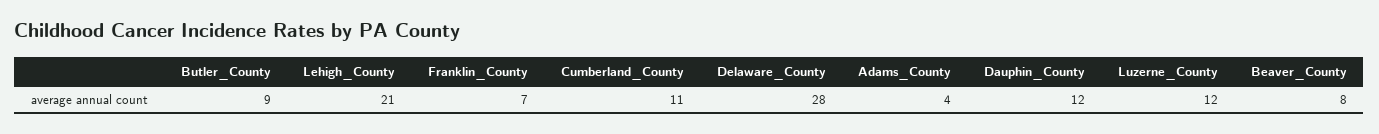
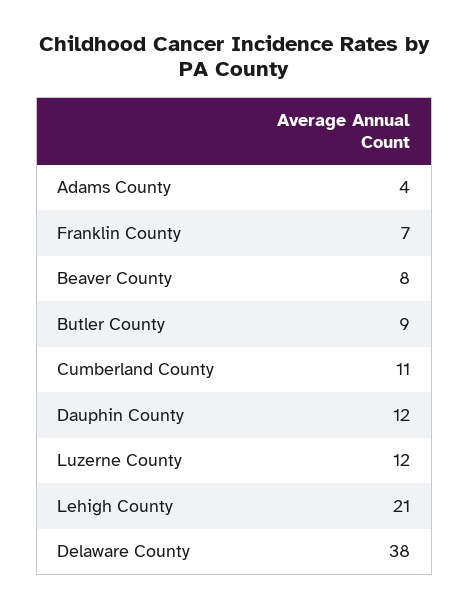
Delaware_County: 28 -> 38

